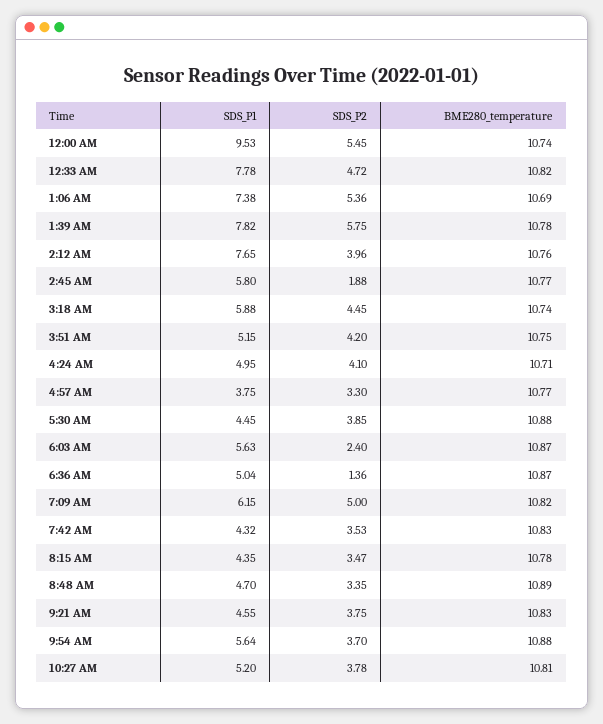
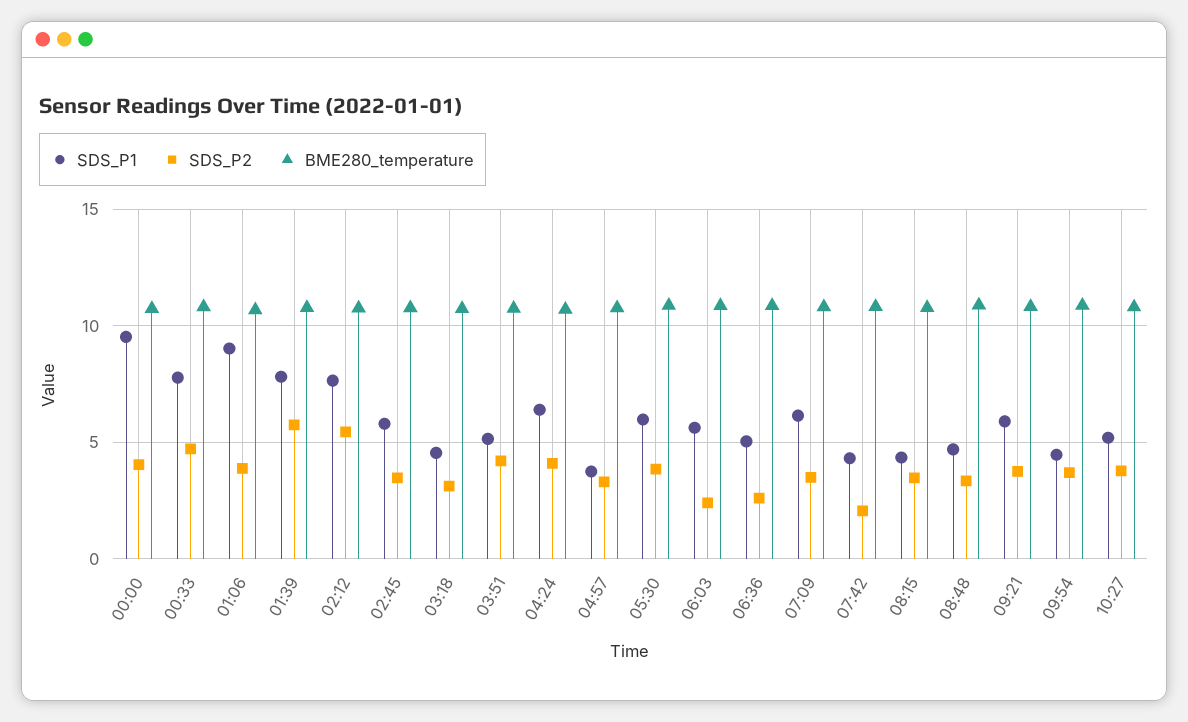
SDS_P2, 12:00 AM: 5.45 -> 4
SDS_P1, 1:06 AM: 7.38 -> 9
SDS_P2, 1:06 AM: 5.36 -> 4
SDS_P2, 2:12 AM: 3.96 -> 5.5
SDS_P2, 2:45 AM: 1.88 -> 3.5
SDS_P1, 3:18 AM: 5.88 -> 4.5
SDS_P2, 3:18 AM: 4.45 -> 3
SDS_P1, 4:24 AM: 4.95 -> 6.5
SDS_P1, 5:30 AM: 4.45 -> 6
SDS_P2, 6:36 AM: 1.36 -> 2.5
SDS_P2, 7:09 AM: 5 -> 3.5
SDS_P2, 7:42 AM: 3.53 -> 2
SDS_P1, 9:21 AM: 4.55 -> 6
SDS_P1, 9:54 AM: 5.64 -> 4.5

